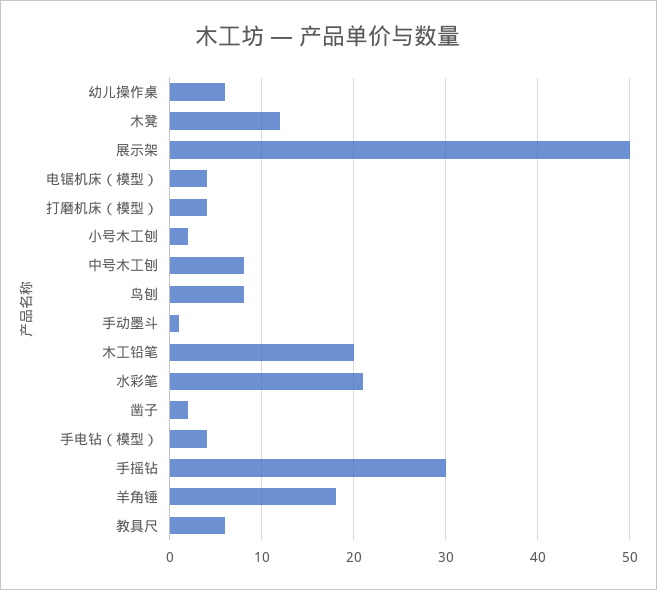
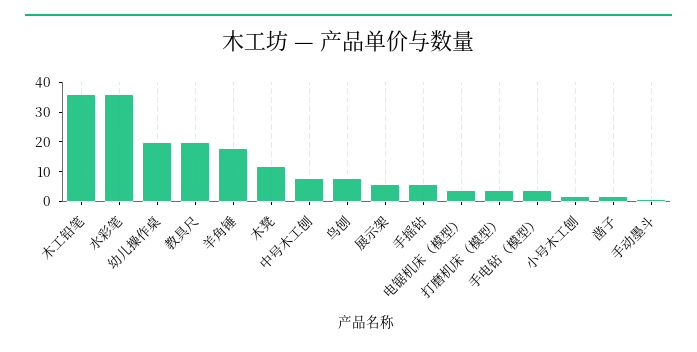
幼儿操作桌: 6 -> 20
展示架: 50 -> 5
木工铅笔: 20 -> 35
水彩笔: 21 -> 35
手摇钻: 30 -> 5
教具尺: 6 -> 20

